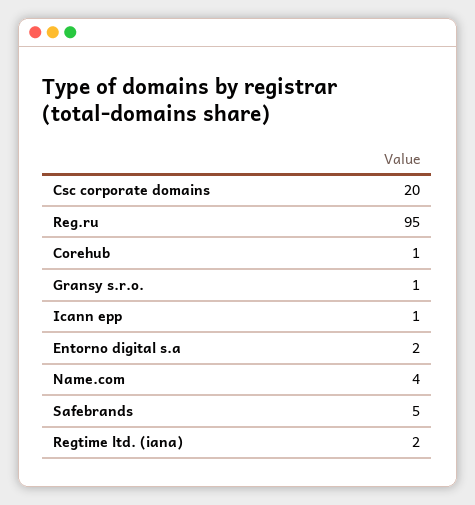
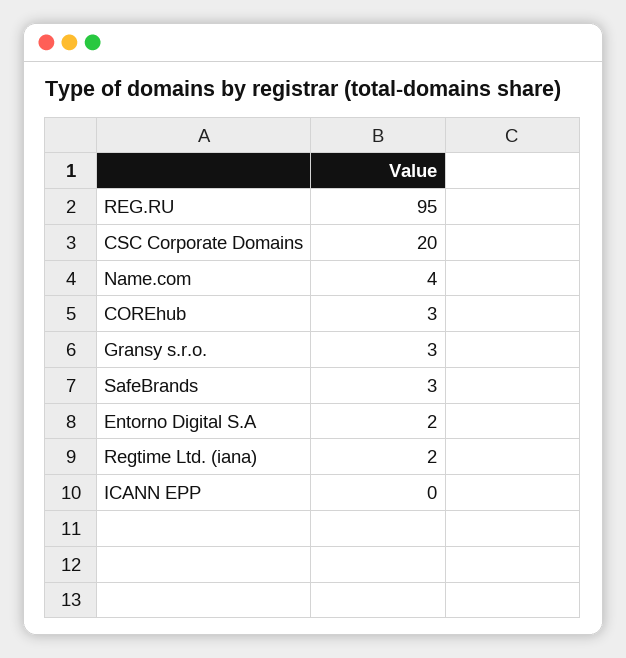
Corehub: 1 -> 3
Gransy s.r.o.: 1 -> 3
Icann epp: 1 -> 0
Safebrands: 5 -> 3

